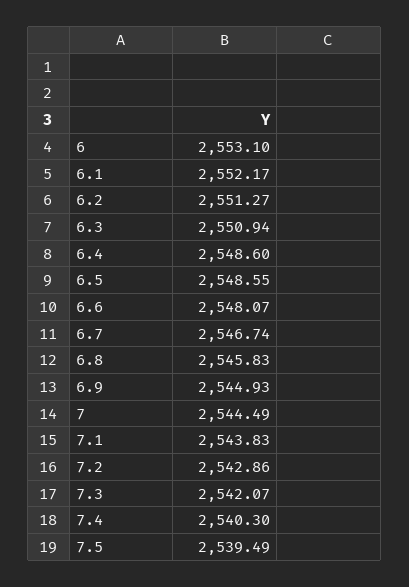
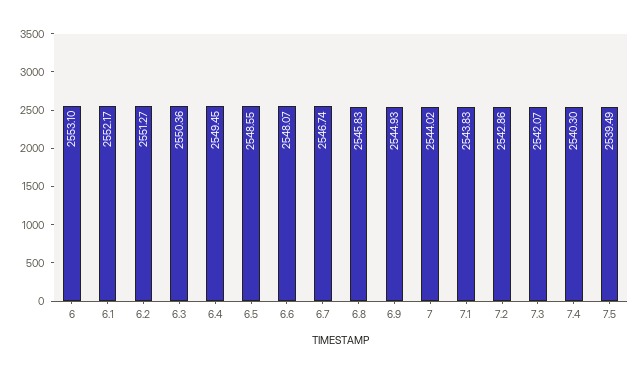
6.3: 2550.94 -> 2550.36
6.4: 2548.6 -> 2549.45
7: 2544.49 -> 2544.02

